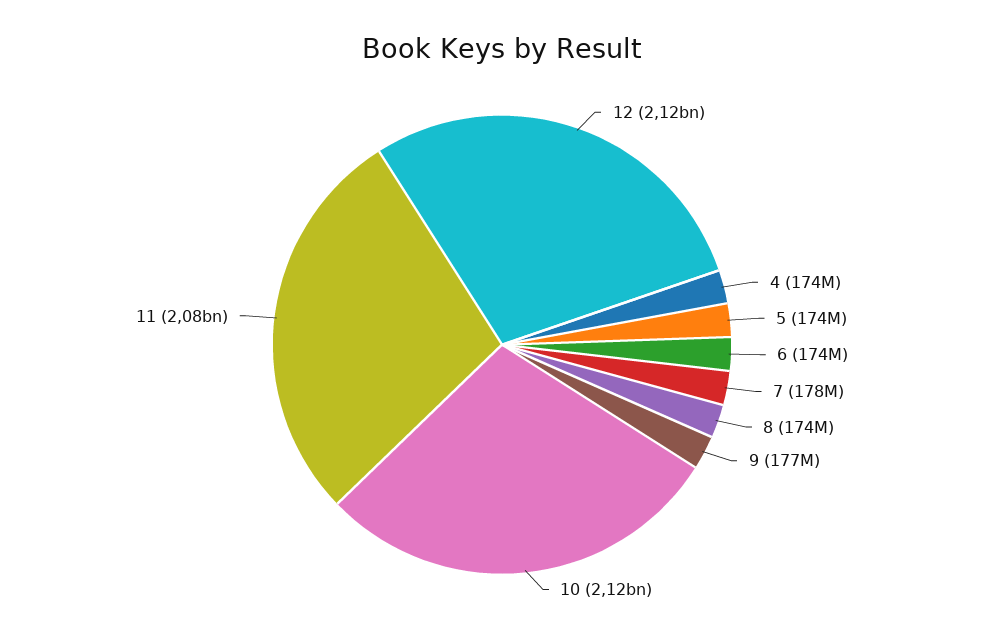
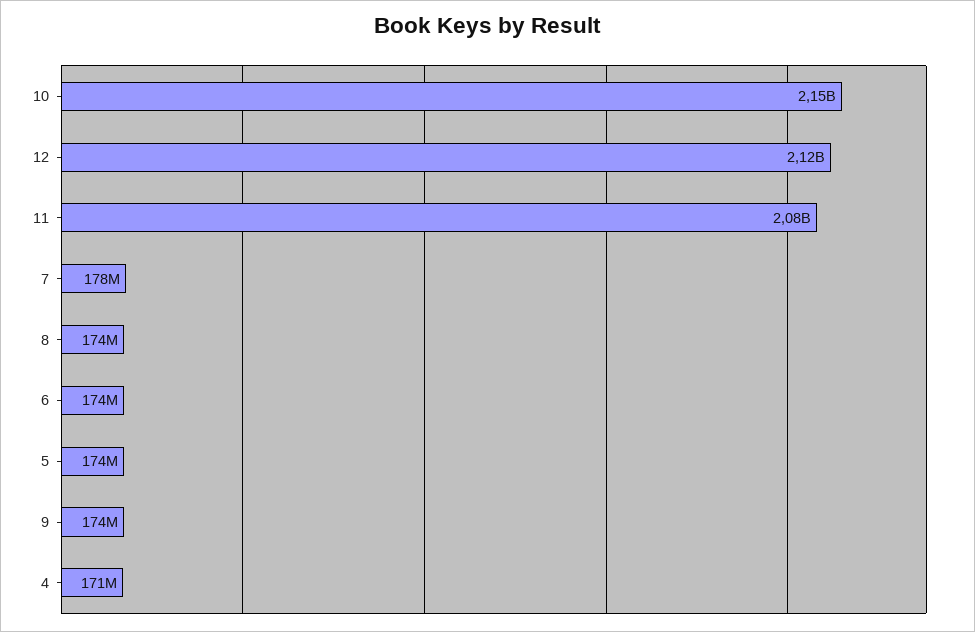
4: 174000000 -> 171000000
9: 177000000 -> 174000000
10: 2120000000 -> 2150000000

